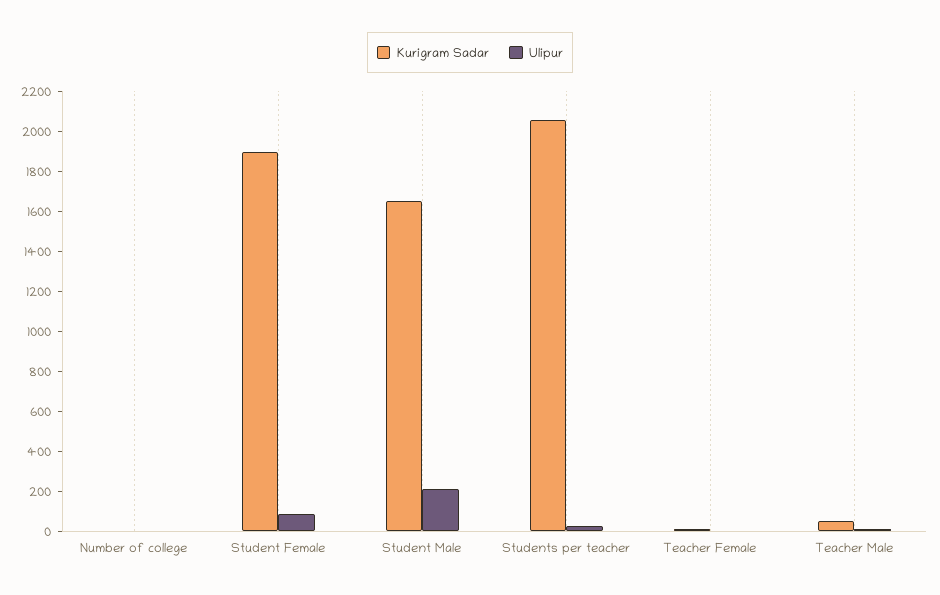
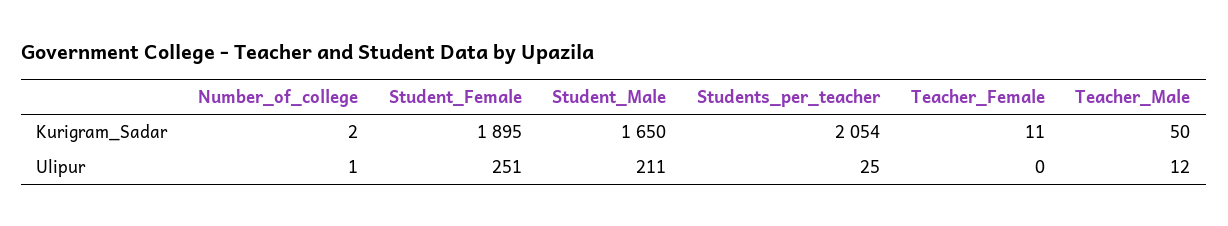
Ulipur, Student Female: 100 -> 251

